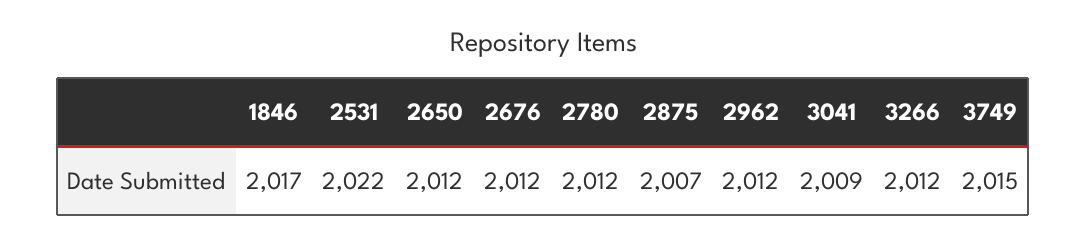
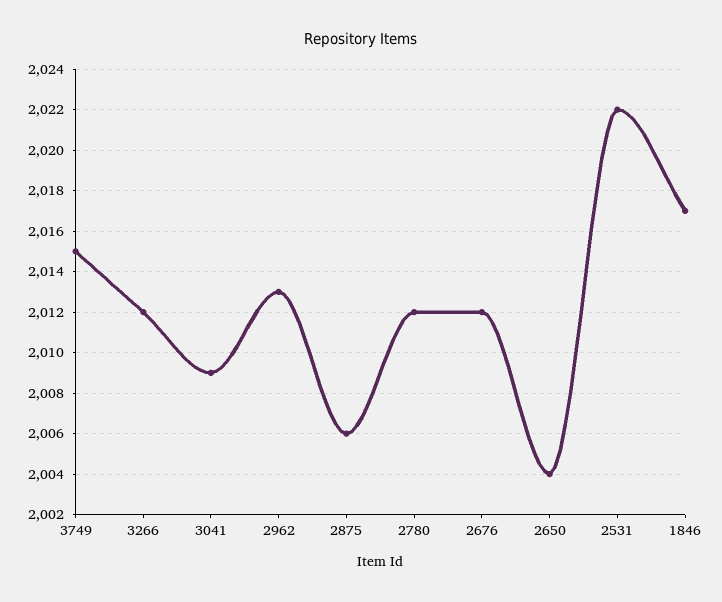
2650: 2012 -> 2004
2875: 2007 -> 2006
2962: 2012 -> 2013

